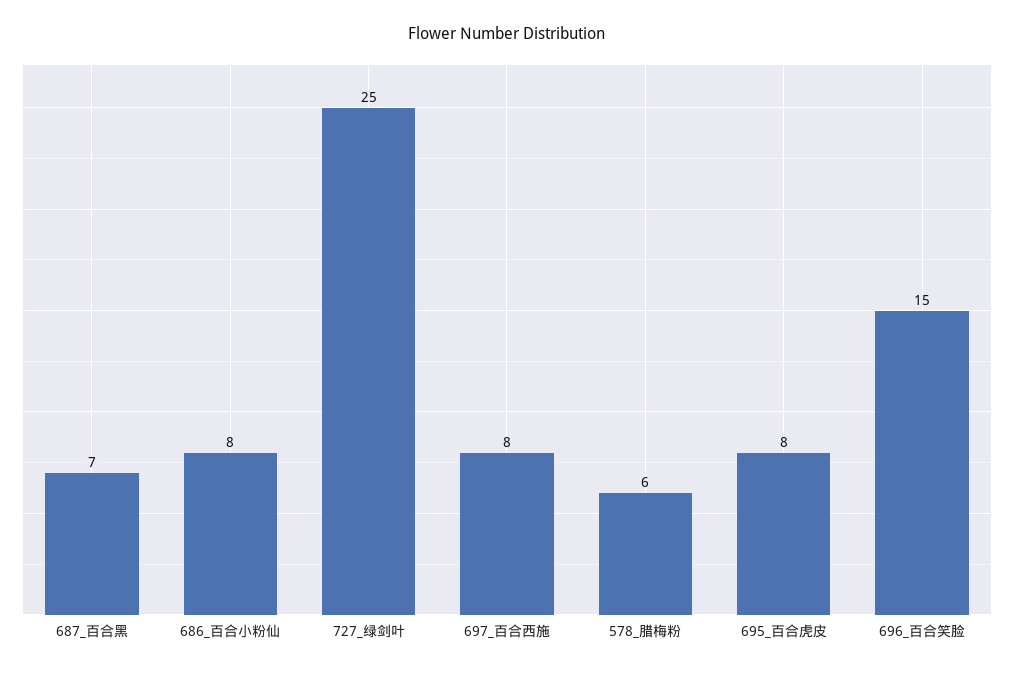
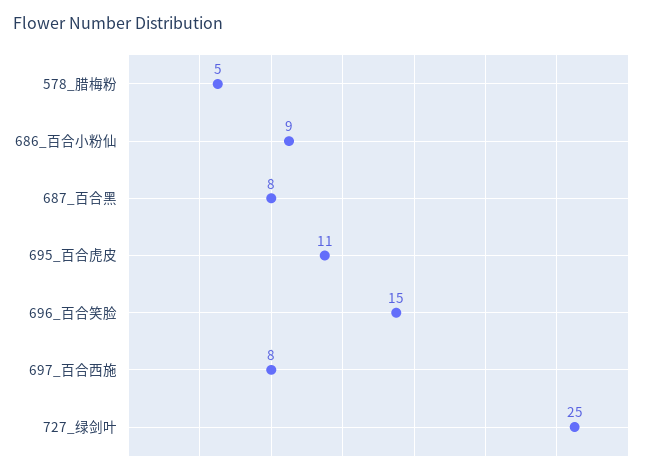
687_百合黑: 7 -> 8
686_百合小粉仙: 8 -> 9
578_腊梅粉: 6 -> 5
695_百合虎皮: 8 -> 11

